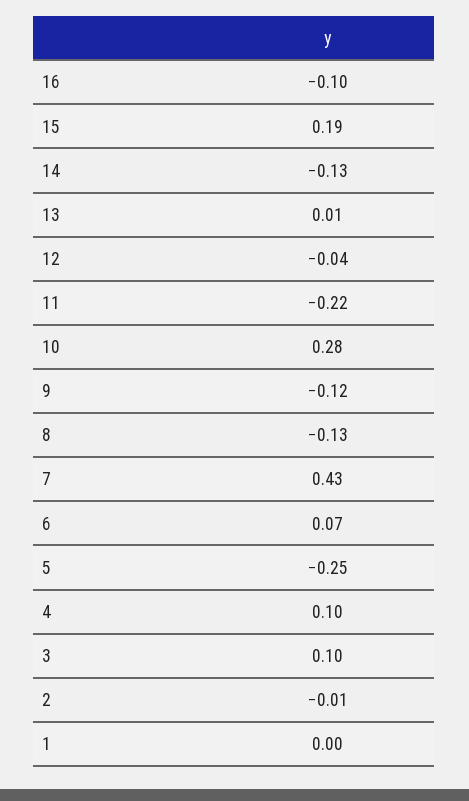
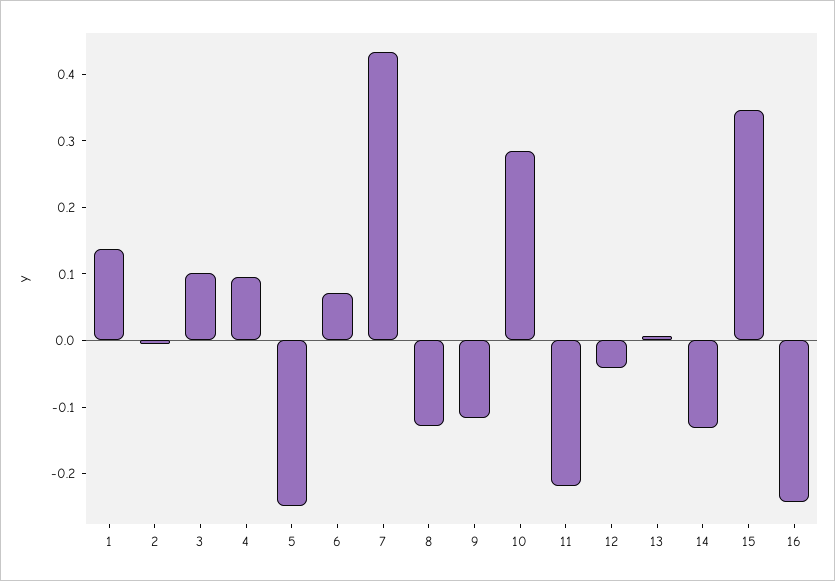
16: -0.1 -> -0.24
15: 0.19 -> 0.34
1: 0 -> 0.14

